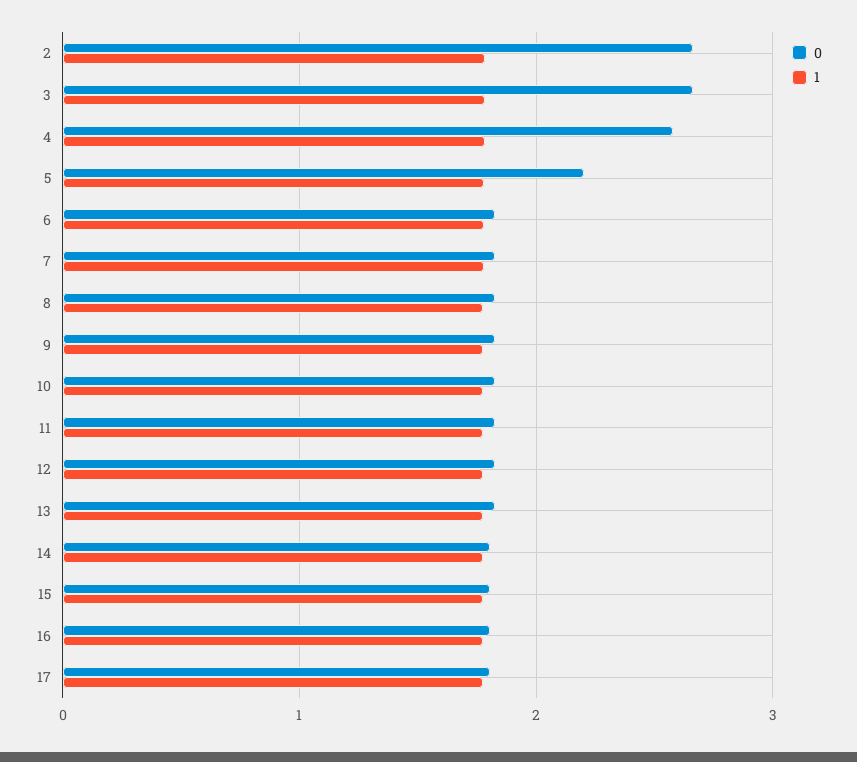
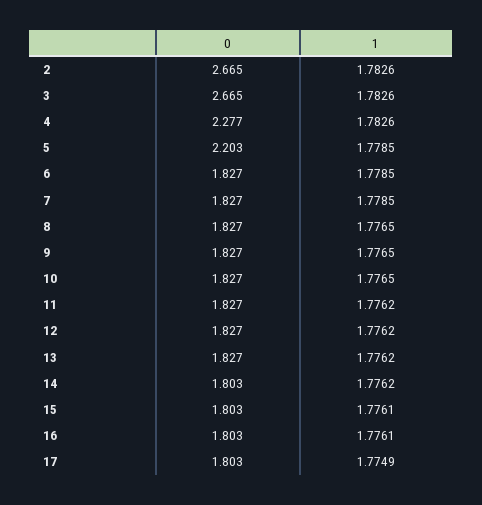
0, 4: 2.6 -> 2.277

